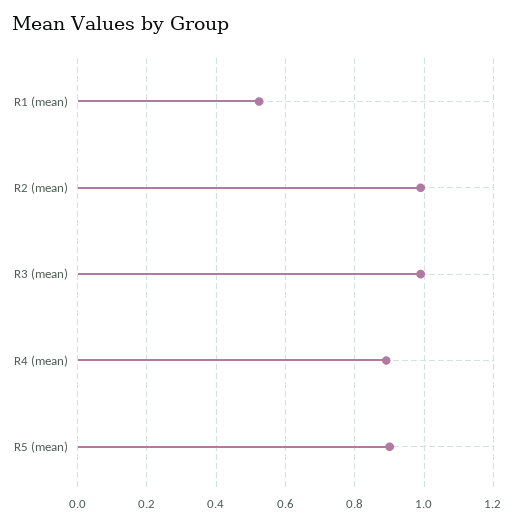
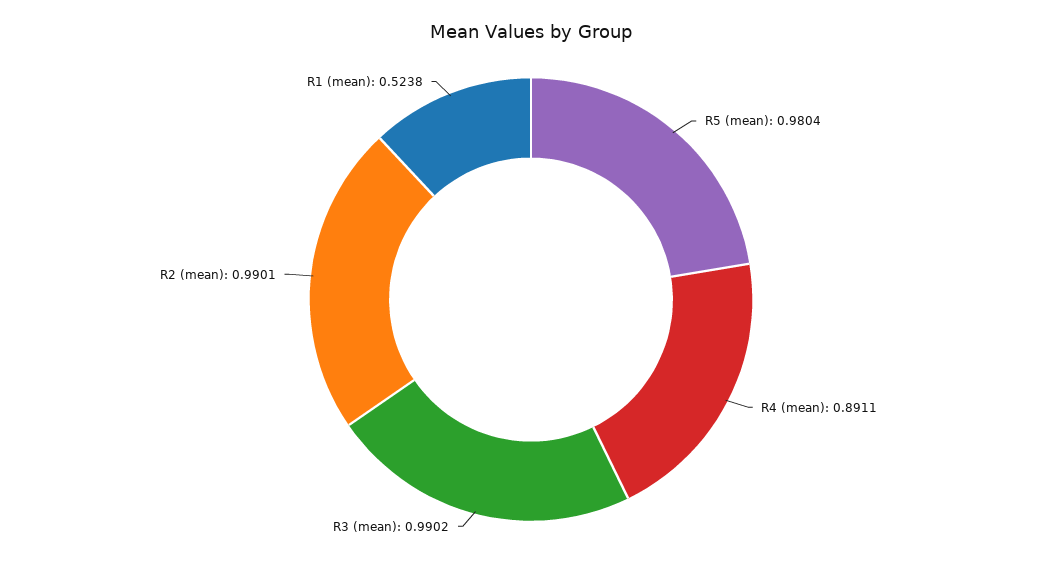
R5 (mean): 0.9 -> 0.9804

